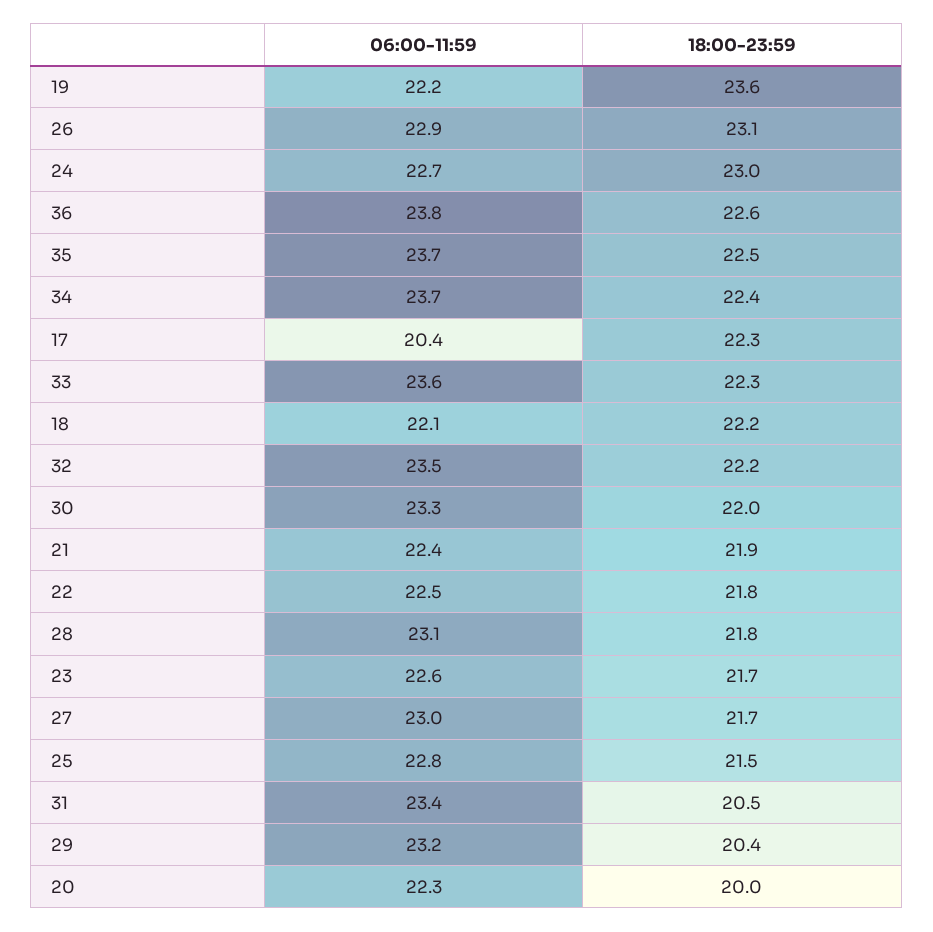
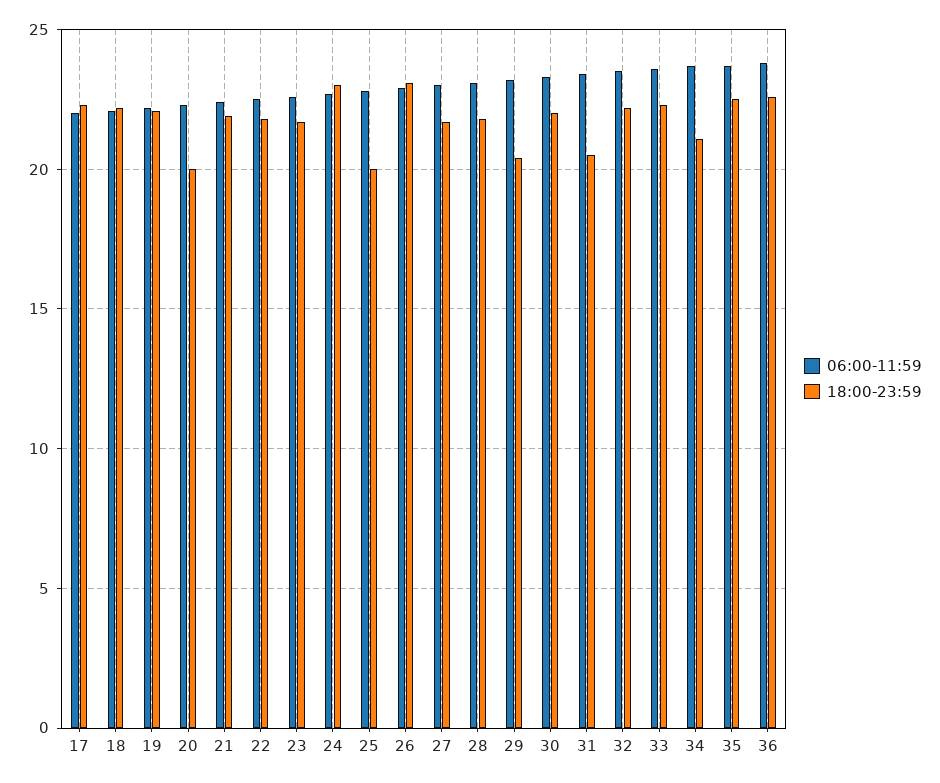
18:00-23:59, 19: 23.6 -> 22
18:00-23:59, 34: 22.4 -> 21
06:00-11:59, 17: 20.4 -> 22
18:00-23:59, 25: 21.5 -> 20

